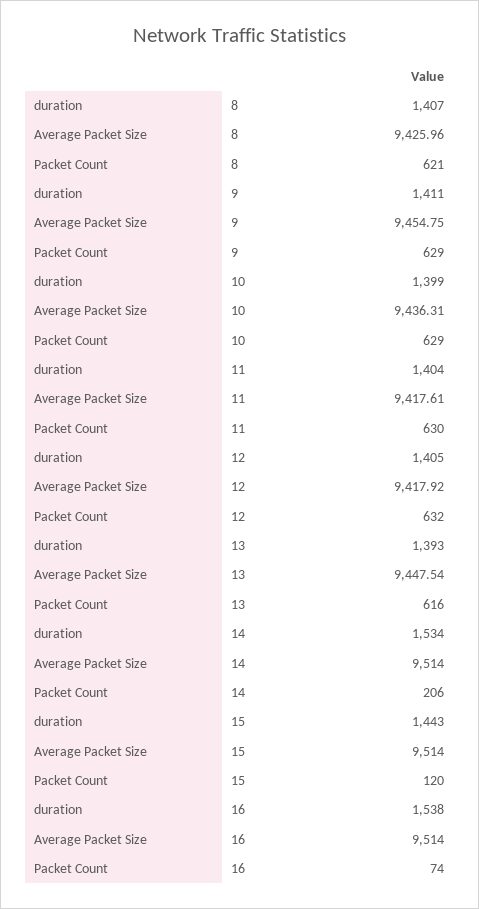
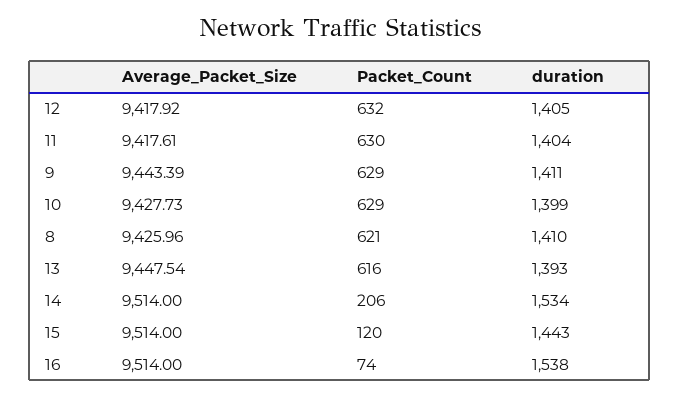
duration, 8: 1407 -> 1410
Average Packet Size, 9: 9454.75 -> 9443.39
Average Packet Size, 10: 9436.31 -> 9427.73

